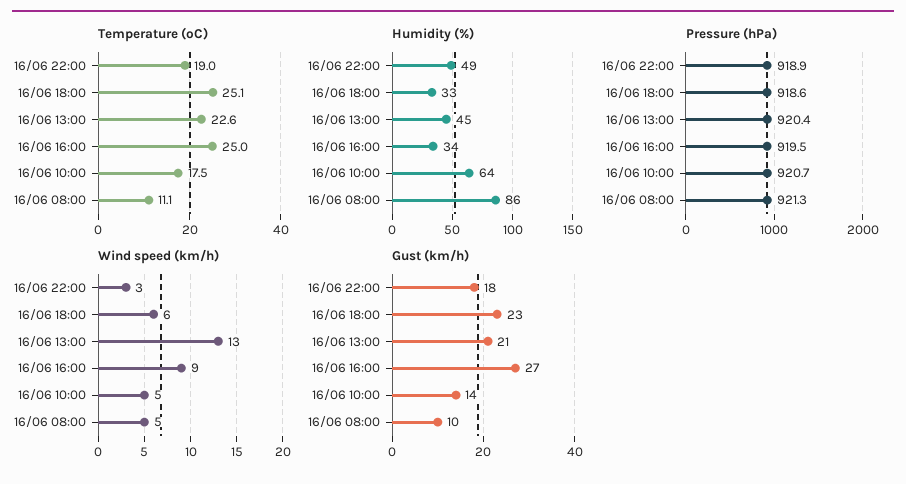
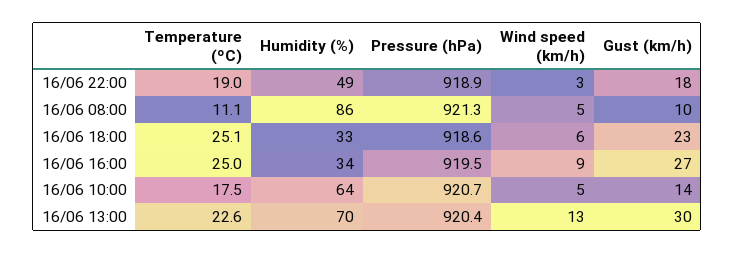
Humidity (%), 16/06 13:00: 45 -> 70
Gust (km/h), 16/06 13:00: 21 -> 30

